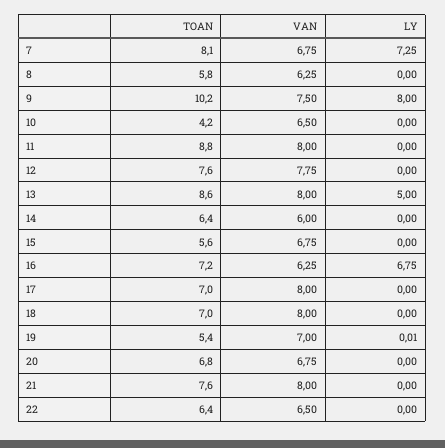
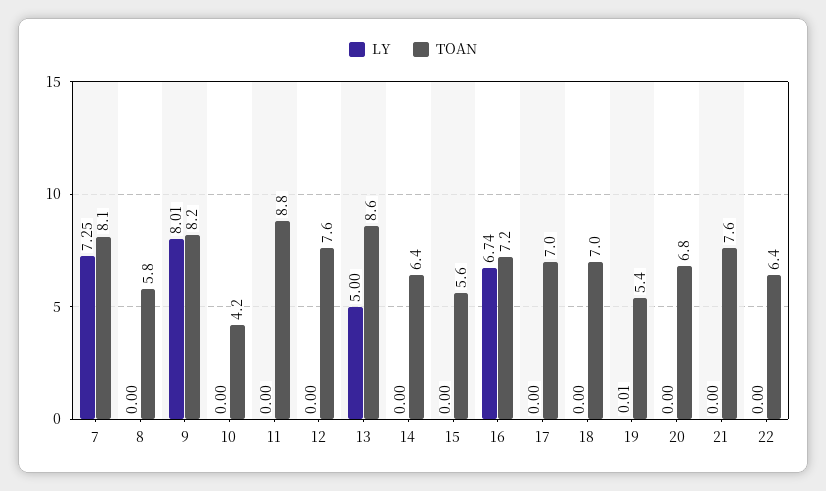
VAN, 7: 6.75 -> none
VAN, 8: 6.25 -> none
TOAN, 9: 10.2 -> 8.2
VAN, 9: 7.5 -> none
LY, 9: 8 -> 8.01
VAN, 10: 6.5 -> none
VAN, 11: 8 -> none
VAN, 12: 7.75 -> none
VAN, 13: 8 -> none
VAN, 14: 6 -> none
VAN, 15: 6.75 -> none
VAN, 16: 6.25 -> none
LY, 16: 6.75 -> 6.74
VAN, 17: 8 -> none
VAN, 18: 8 -> none
VAN, 19: 7 -> none
VAN, 20: 6.75 -> none
VAN, 21: 8 -> none
VAN, 22: 6.5 -> none

